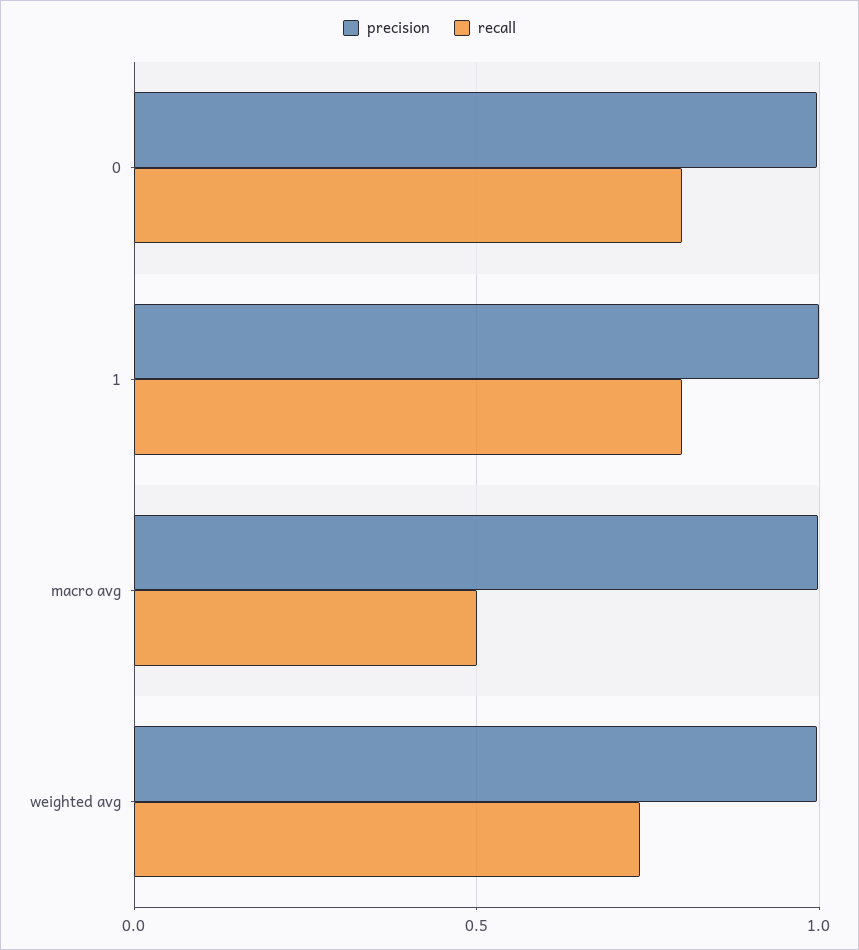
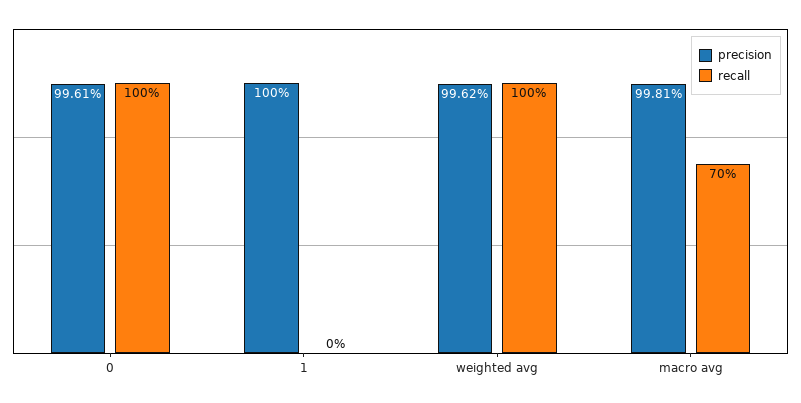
recall, 0: 0.8 -> 1
recall, 1: 0.8 -> 0
recall, macro avg: 0.5 -> 0.7
recall, weighted avg: 0.75 -> 1

